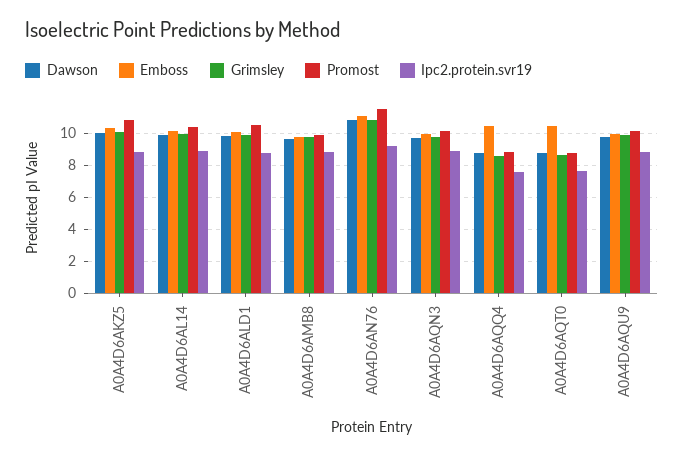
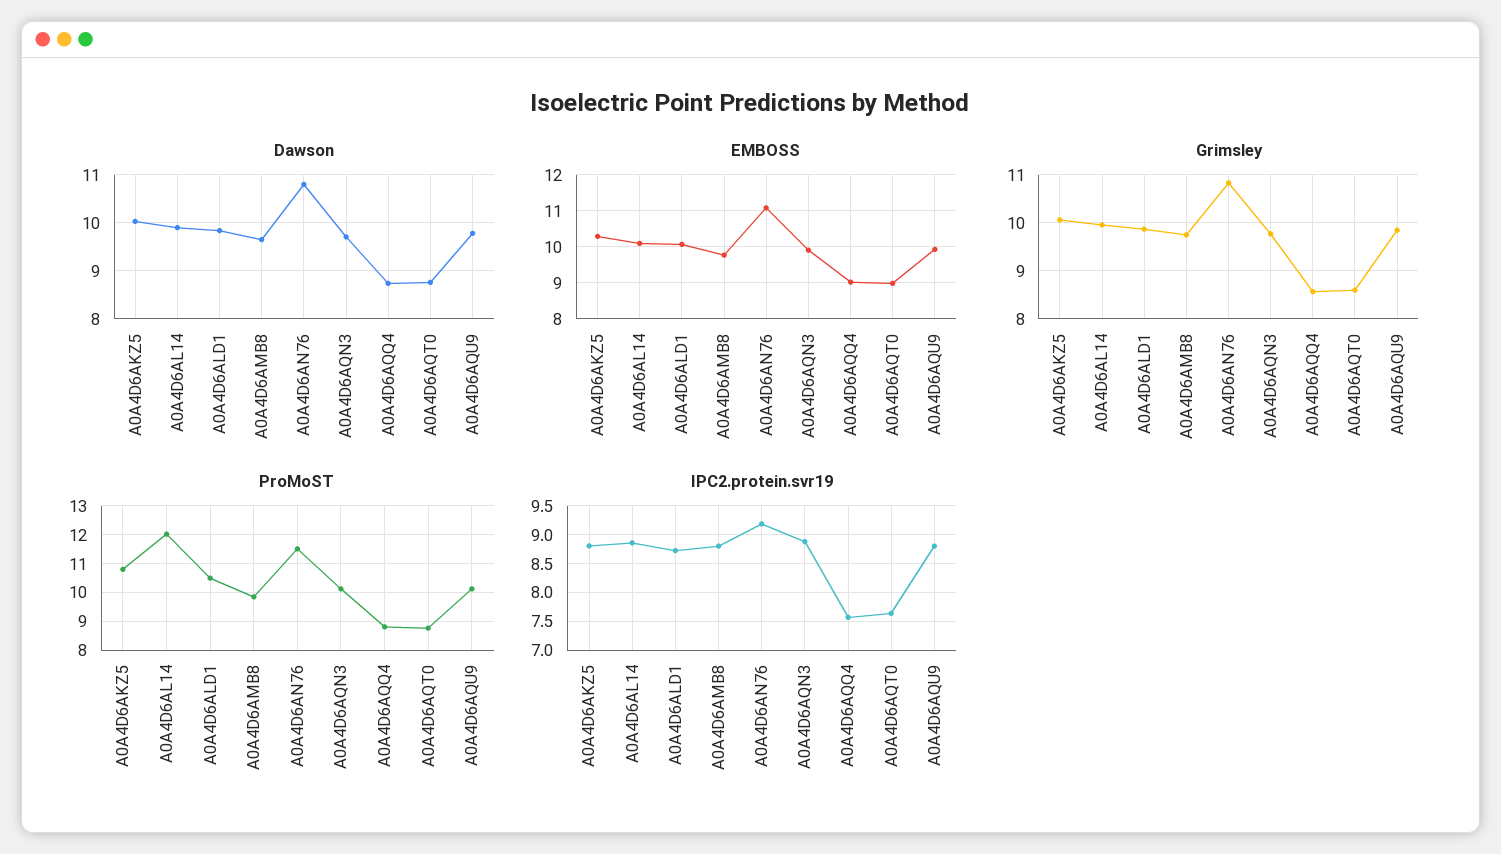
Promost, A0A4D6AL14: 10.5 -> 12
Emboss, A0A4D6AQQ4: 10.5 -> 9
Emboss, A0A4D6AQT0: 10.5 -> 9

